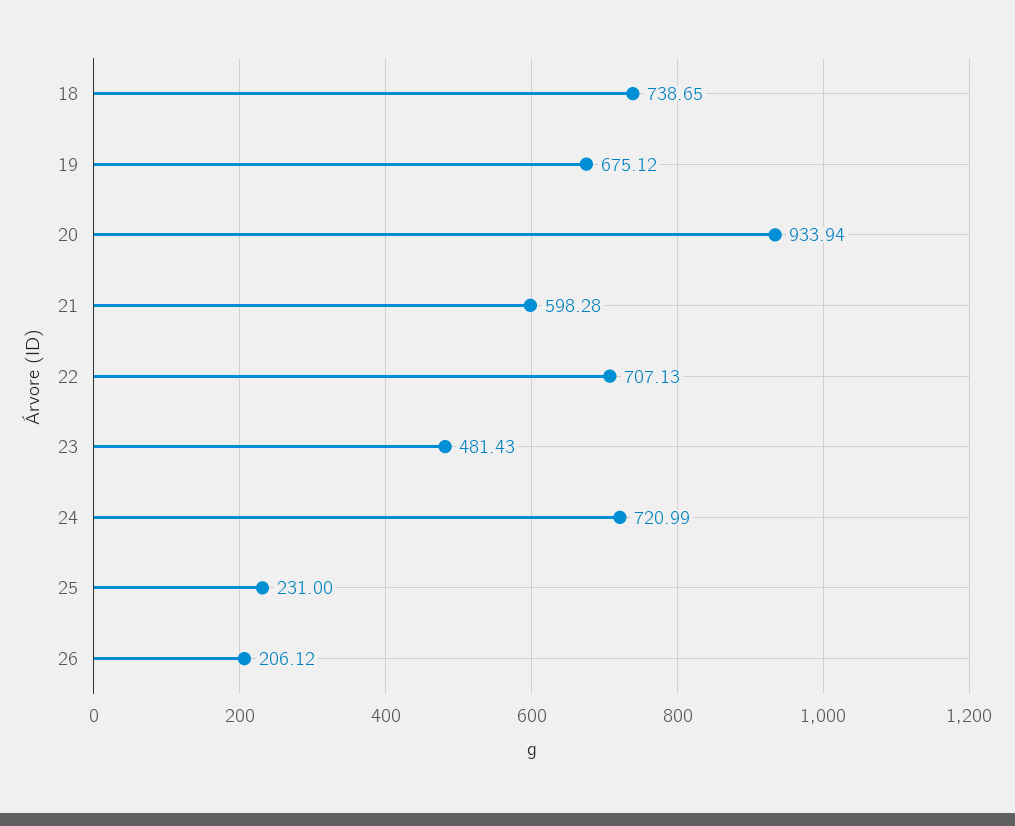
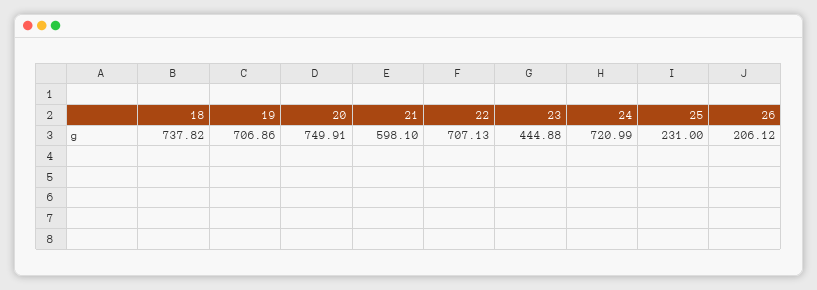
18: 738.65 -> 737.82
19: 675.12 -> 706.86
20: 933.94 -> 749.91
21: 598.28 -> 598.1
23: 481.43 -> 444.88

